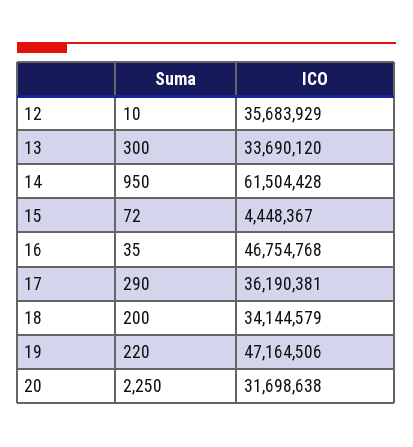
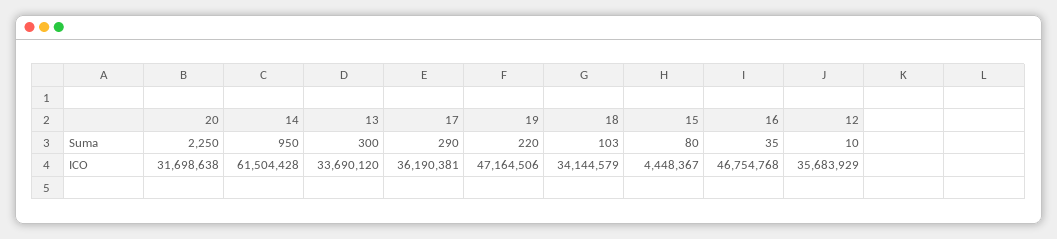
Suma, 15: 72 -> 80
Suma, 18: 200 -> 103

